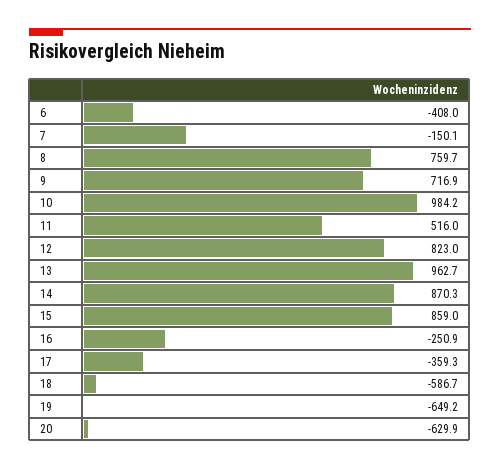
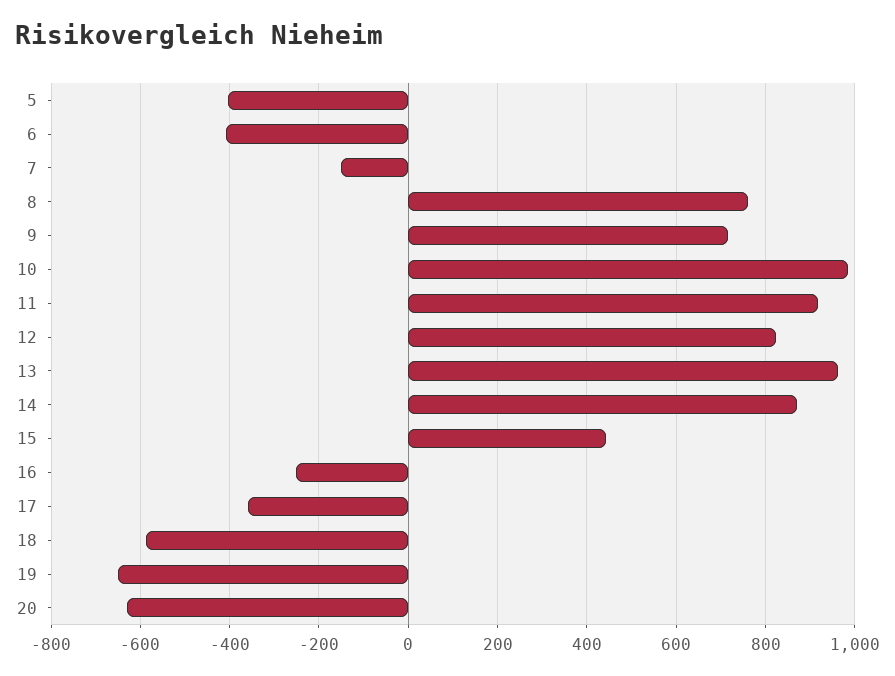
11: 516 -> 920
15: 859 -> 440
5: none -> -400

